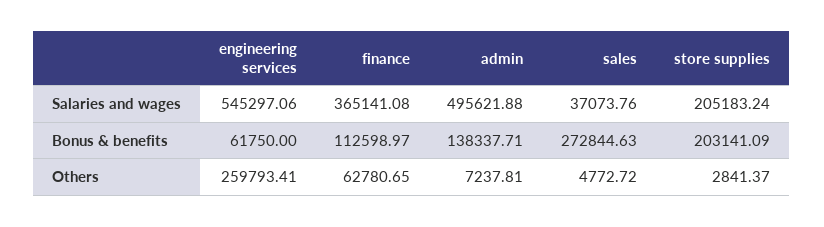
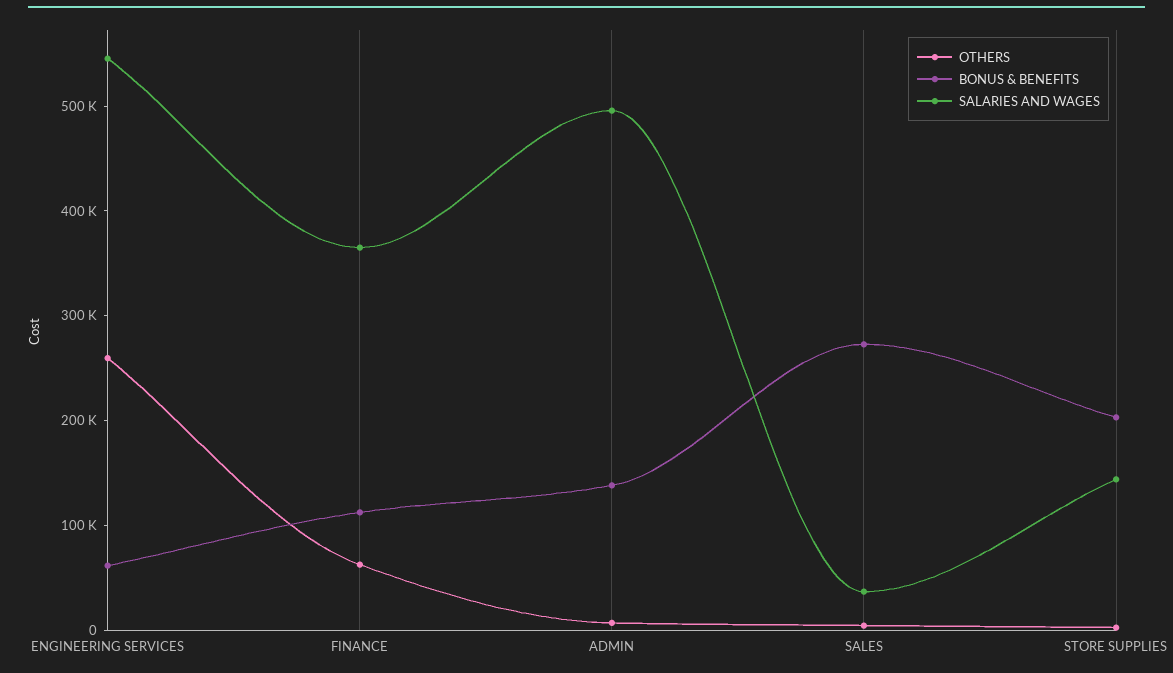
Salaries and wages, store supplies: 205183.24 -> 140000

